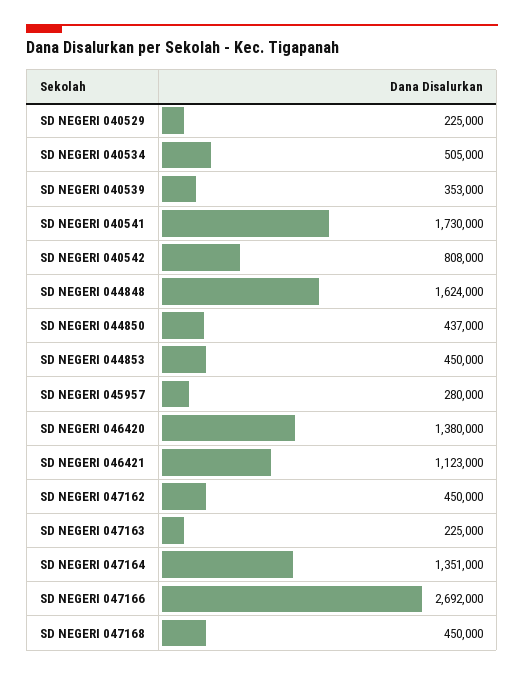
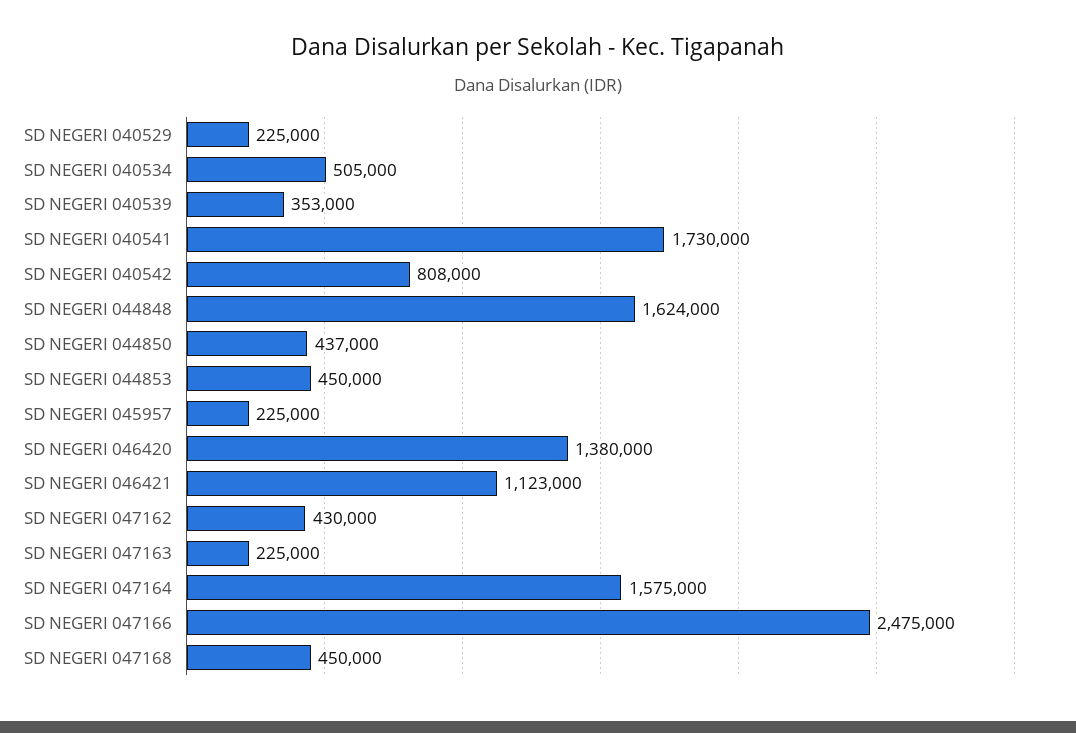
SD NEGERI 045957: 280000 -> 225000
SD NEGERI 047162: 450000 -> 430000
SD NEGERI 047164: 1351000 -> 1575000
SD NEGERI 047166: 2692000 -> 2475000

